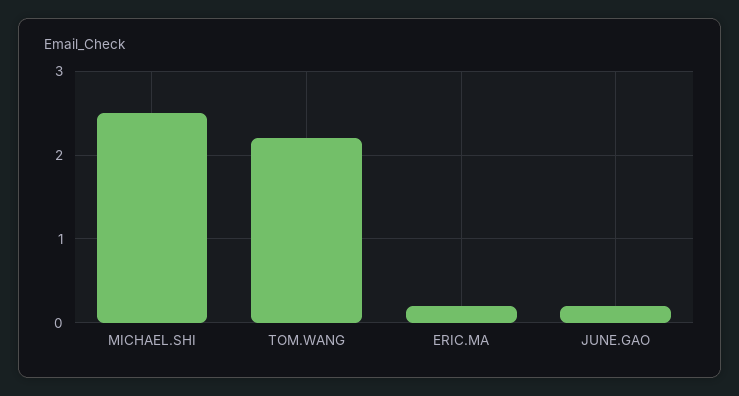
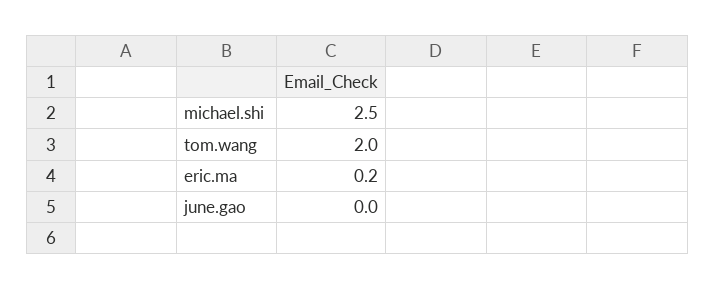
TOM.WANG: 2.2 -> 2
JUNE.GAO: 0.2 -> 0

